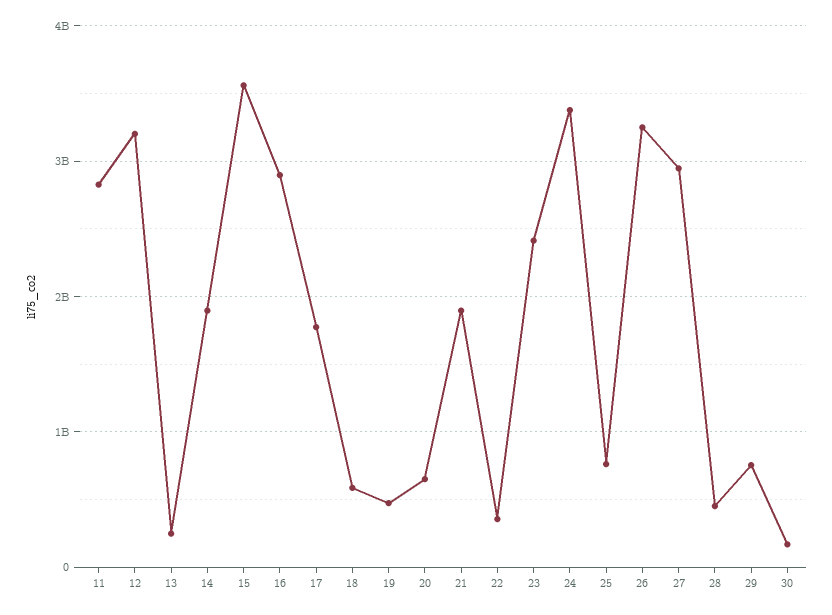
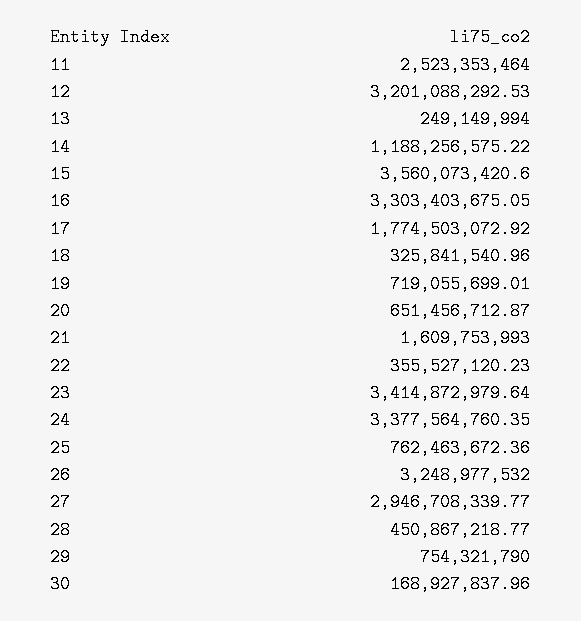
11: 2800000000 -> 2523353464
14: 1900000000 -> 1188256575.22
16: 2900000000 -> 3303403675.05
18: 600000000 -> 325841540.96
19: 500000000 -> 719055699.01
21: 1900000000 -> 1609753993
23: 2400000000 -> 3414872979.64

